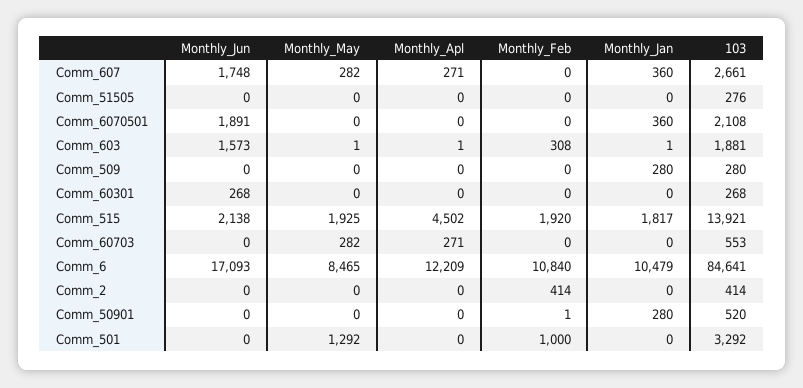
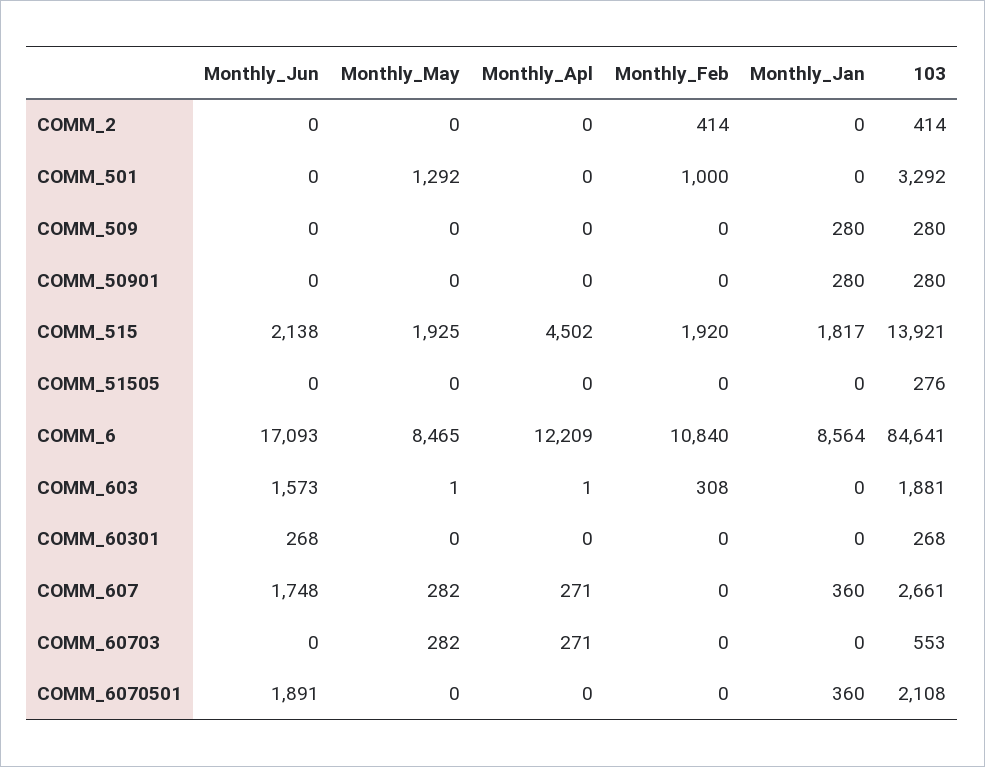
Monthly_Jan, Comm_603: 1 -> 0
Monthly_Jan, Comm_6: 10479 -> 8564
Monthly_Feb, Comm_50901: 1 -> 0
103, Comm_50901: 520 -> 280

